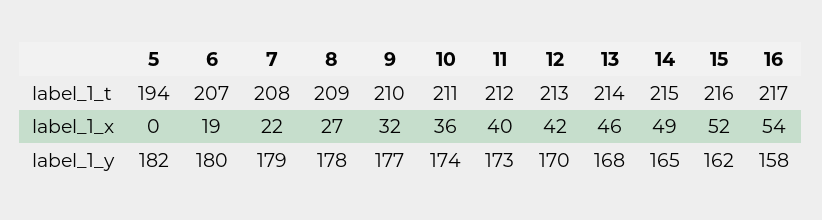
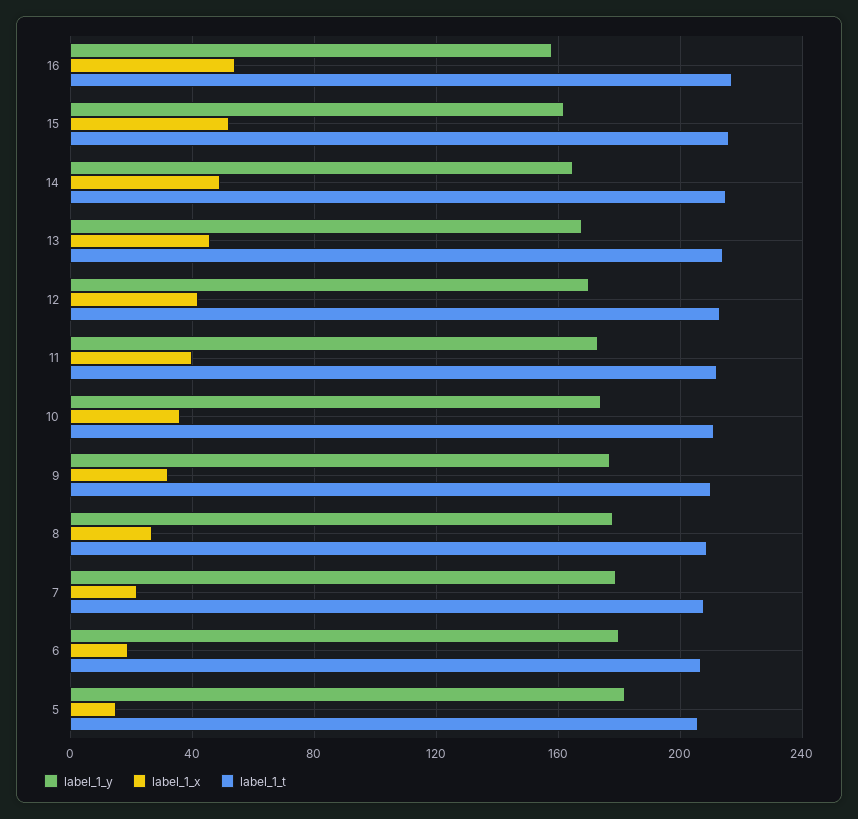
label_1_t, 5: 194 -> 205
label_1_x, 5: 0 -> 15

